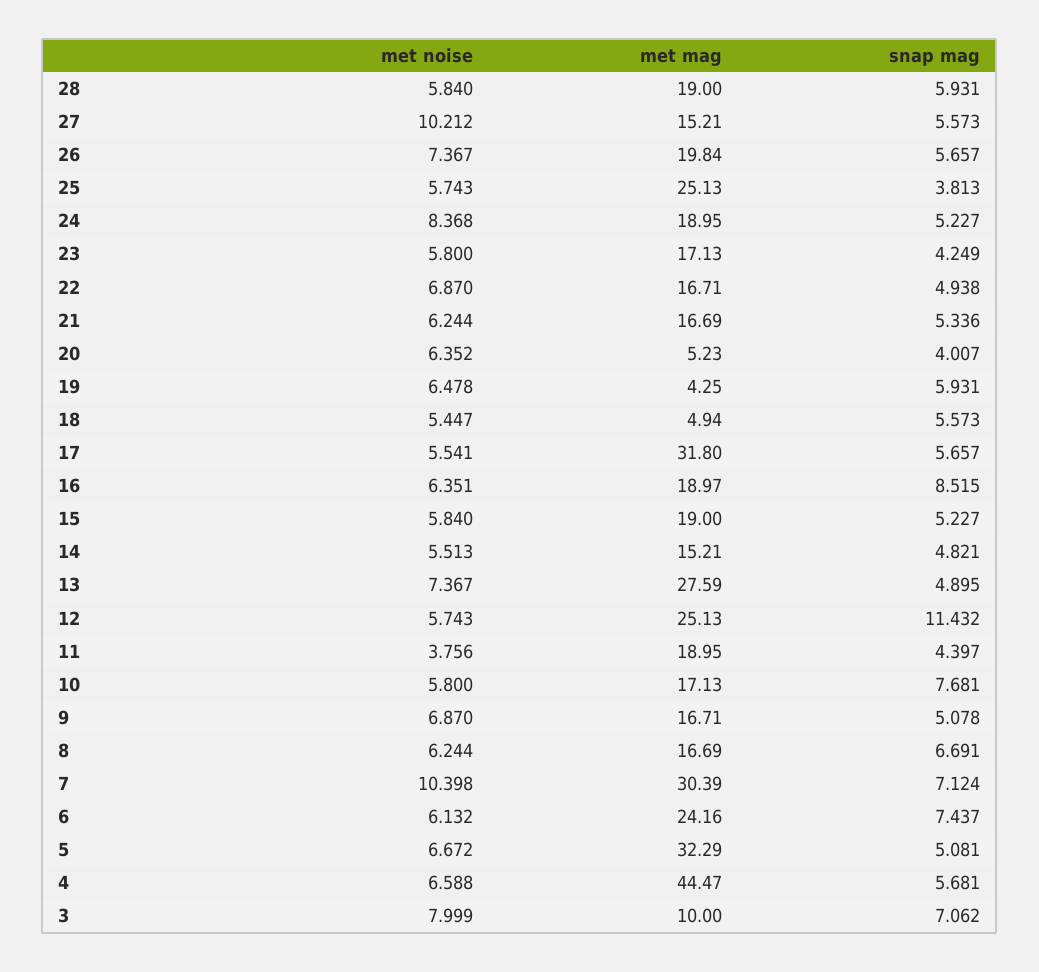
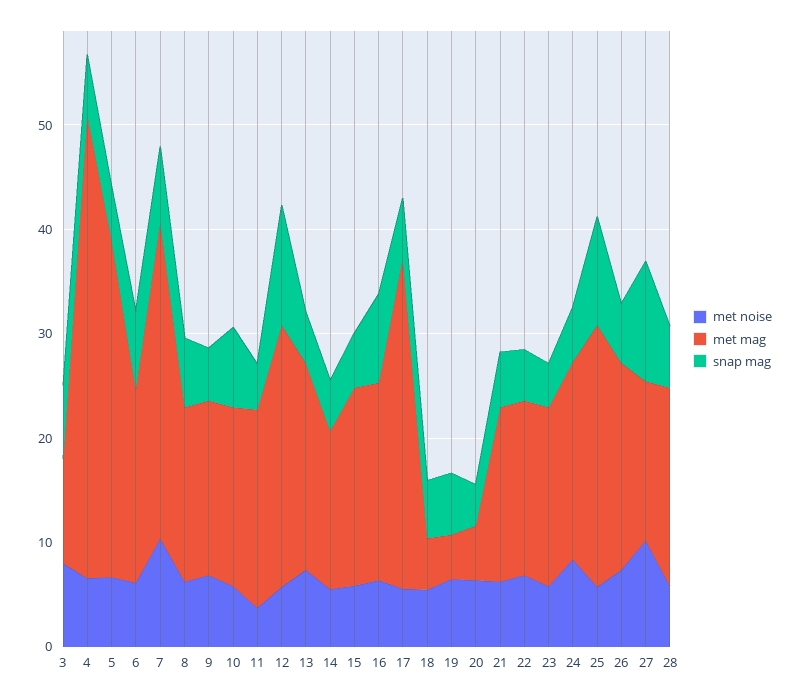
snap mag, 27: 5.573 -> 12
snap mag, 25: 3.813 -> 10
met mag, 13: 27.59 -> 20
met mag, 6: 24.16 -> 18

